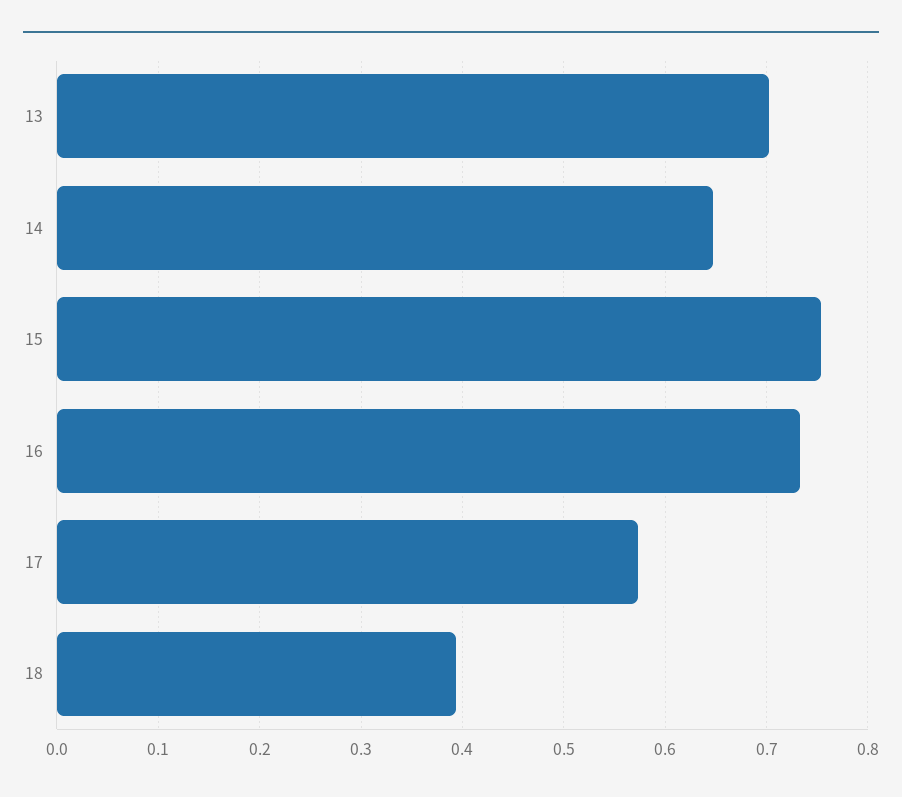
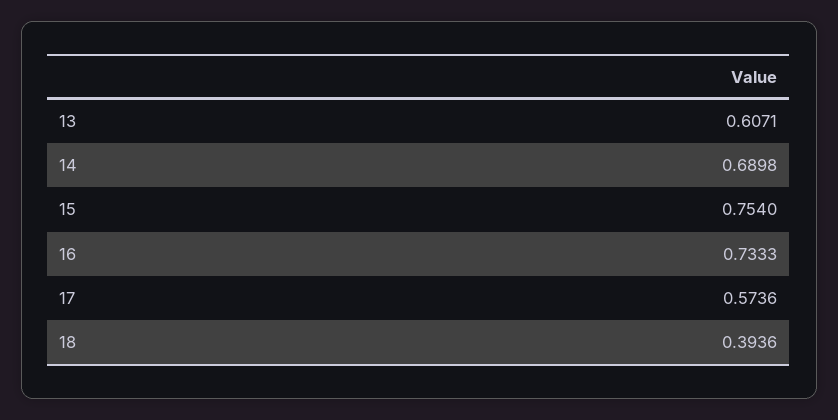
13: 0.7 -> 0.6071
14: 0.65 -> 0.6898

